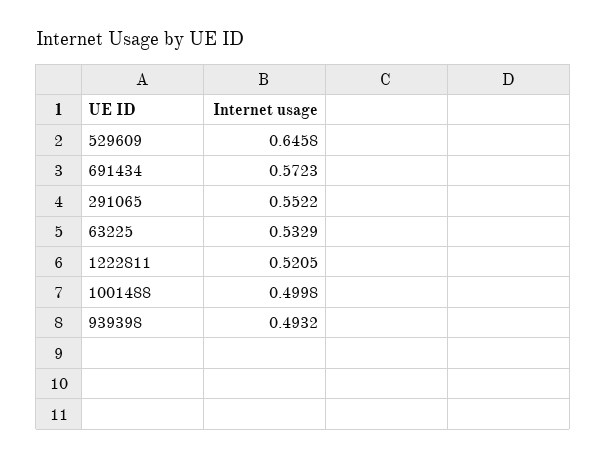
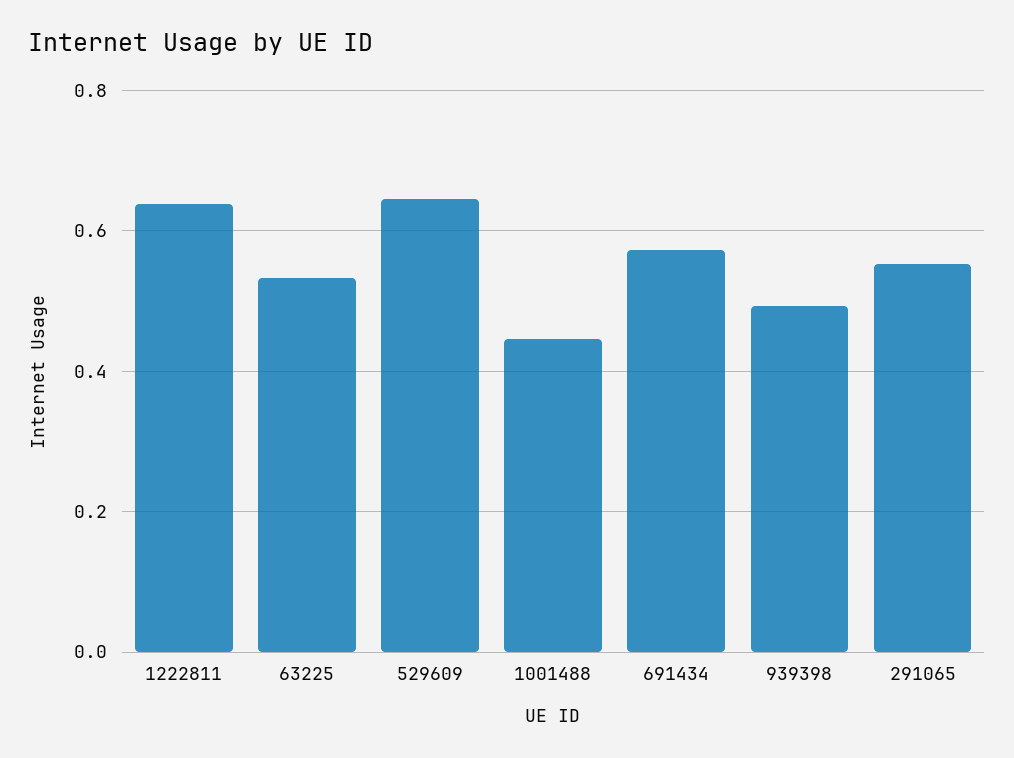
1222811: 0.5205 -> 0.64
1001488: 0.4998 -> 0.44

